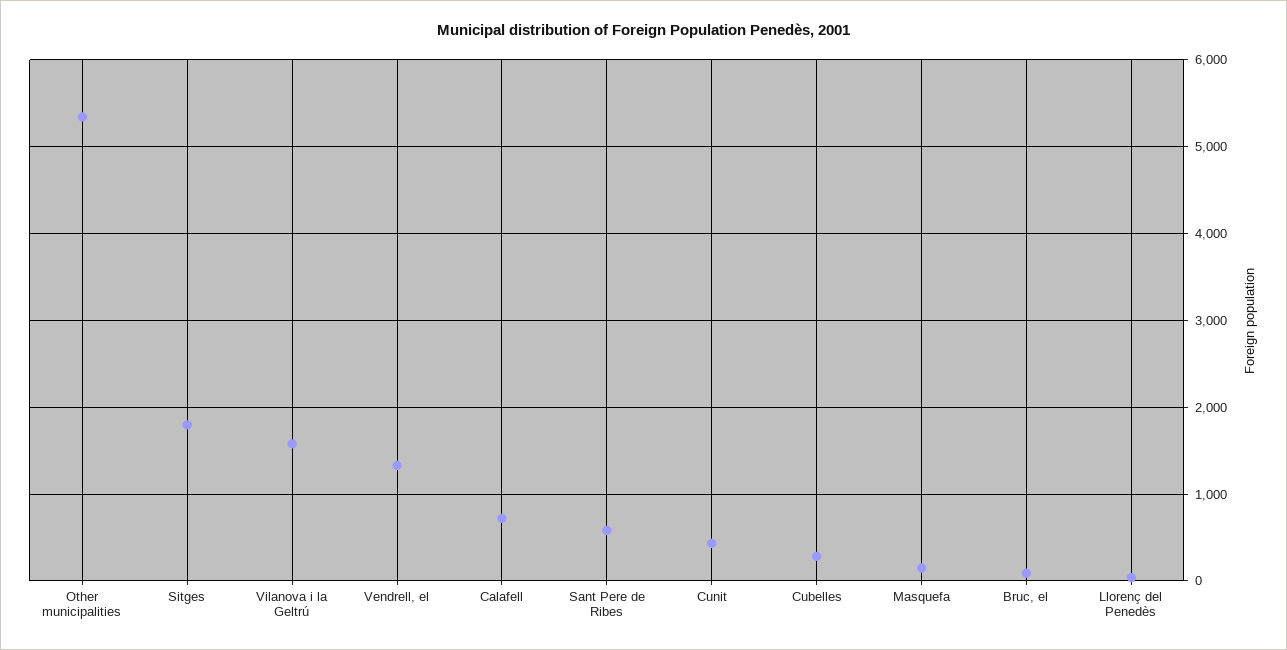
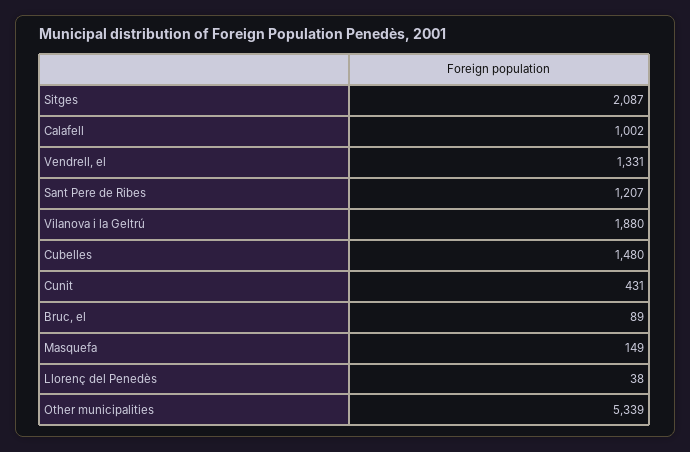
Sitges: 1800 -> 2087
Vilanova i la Geltrú: 1600 -> 1880
Calafell: 700 -> 1002
Sant Pere de Ribes: 600 -> 1207
Cubelles: 300 -> 1480

